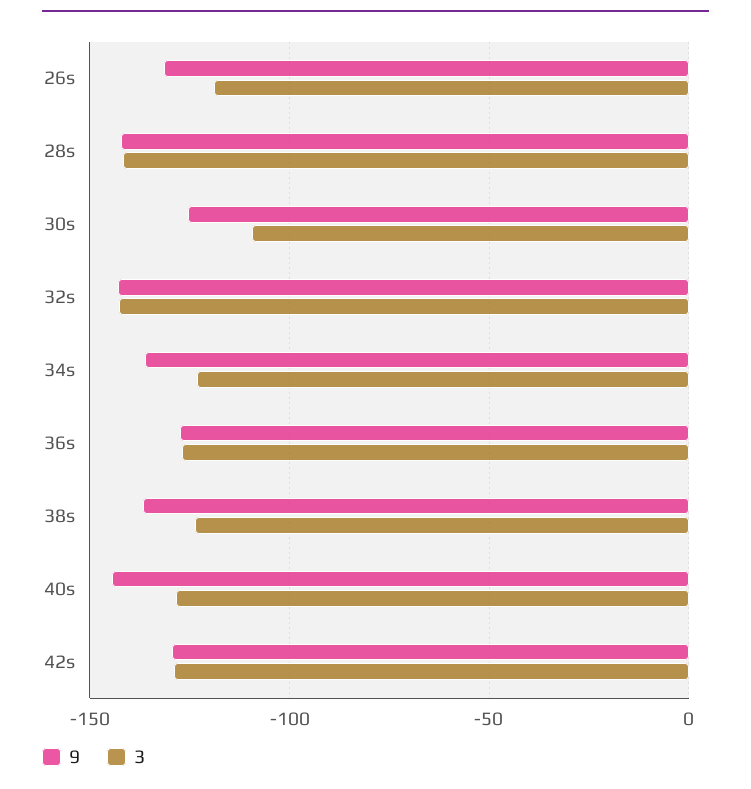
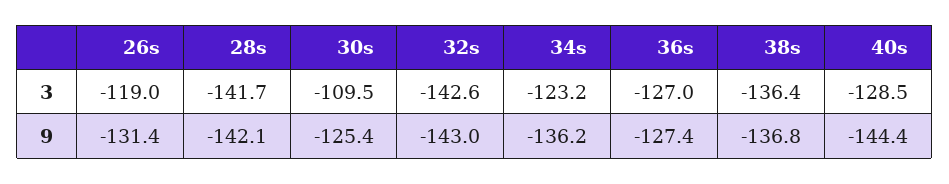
3, 38s: -125 -> -136.4
9, 42s: -130 -> none
3, 42s: -130 -> none

